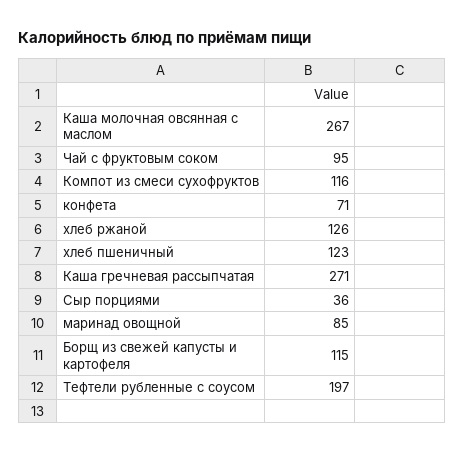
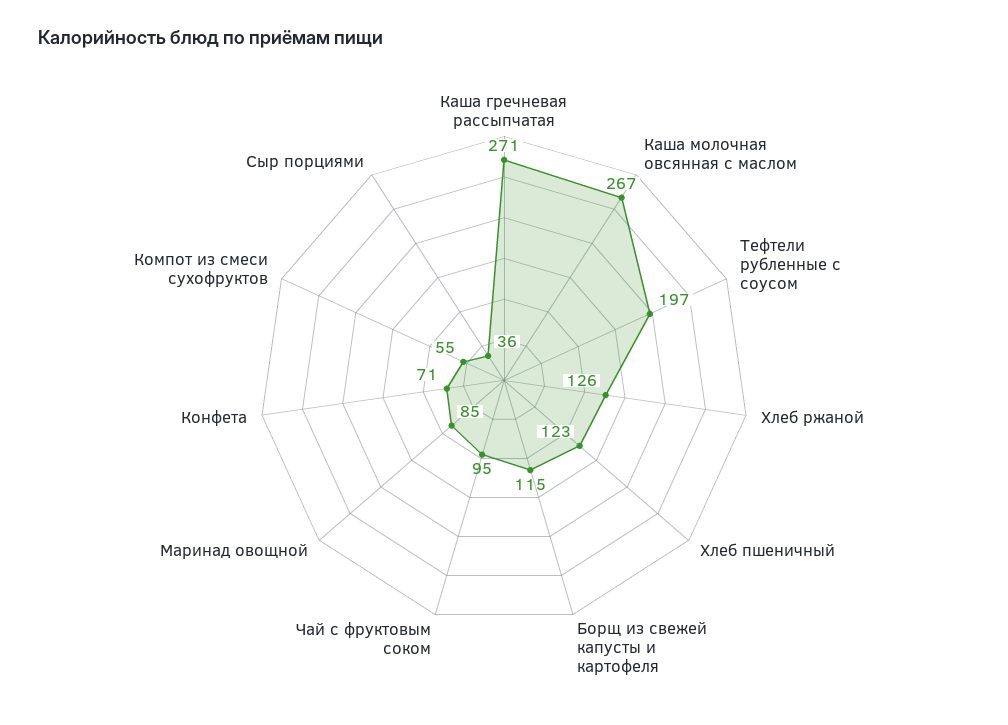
Компот из смеси сухофруктов: 116 -> 55

